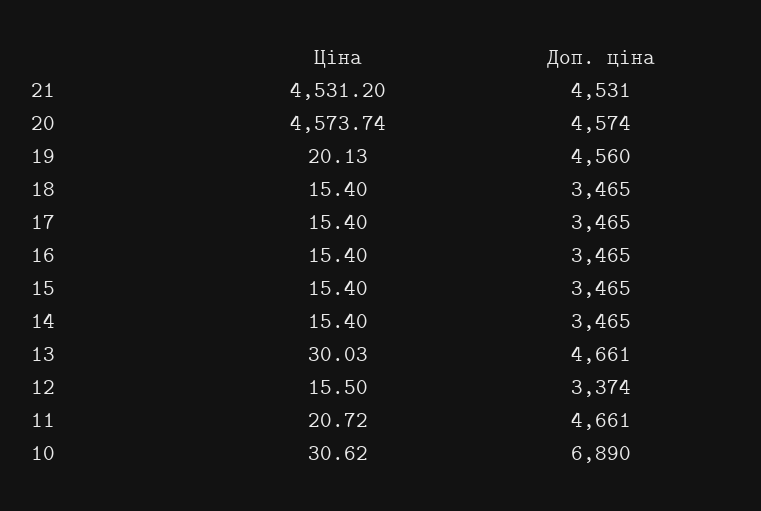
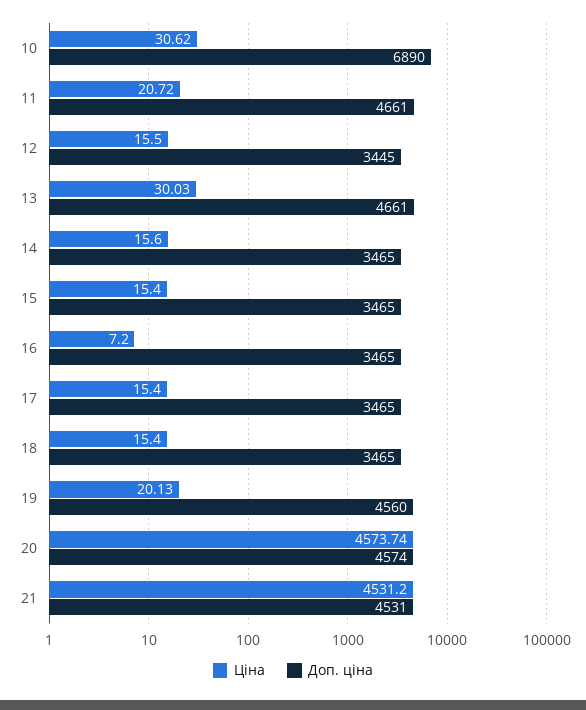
Ціна, 16: 15.4 -> 7.2
Ціна, 14: 15.4 -> 15.6
Доп. ціна, 12: 3374 -> 3445

